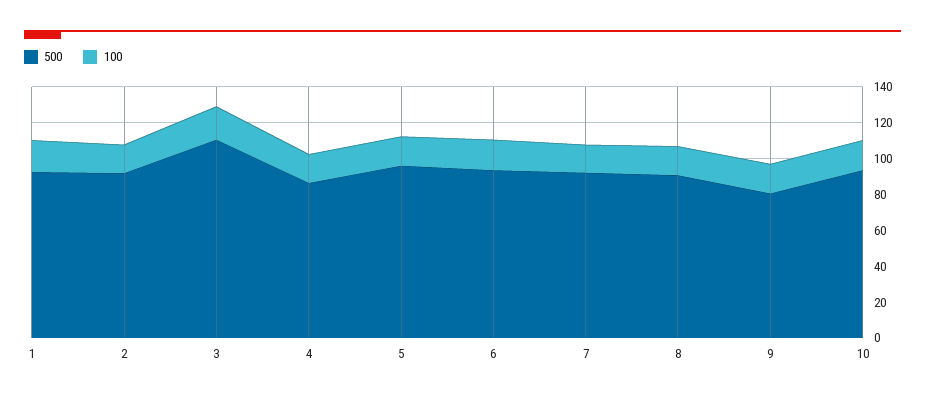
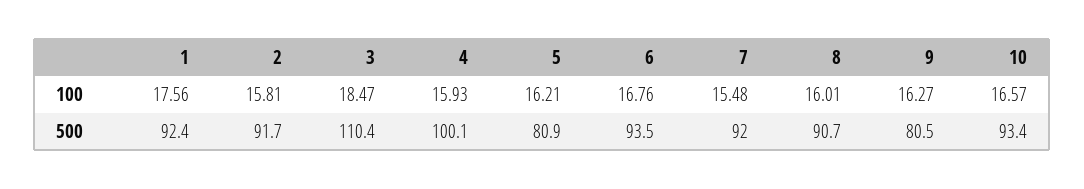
500, 4: 85 -> 100.1
500, 5: 95 -> 80.9

